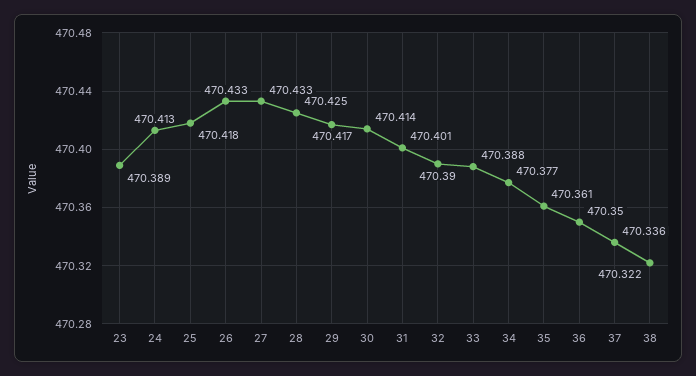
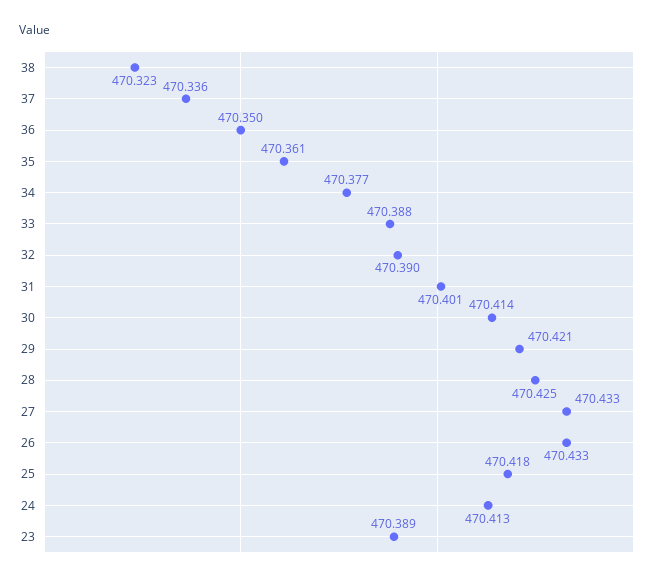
29: 470.417 -> 470.421
38: 470.322 -> 470.323

